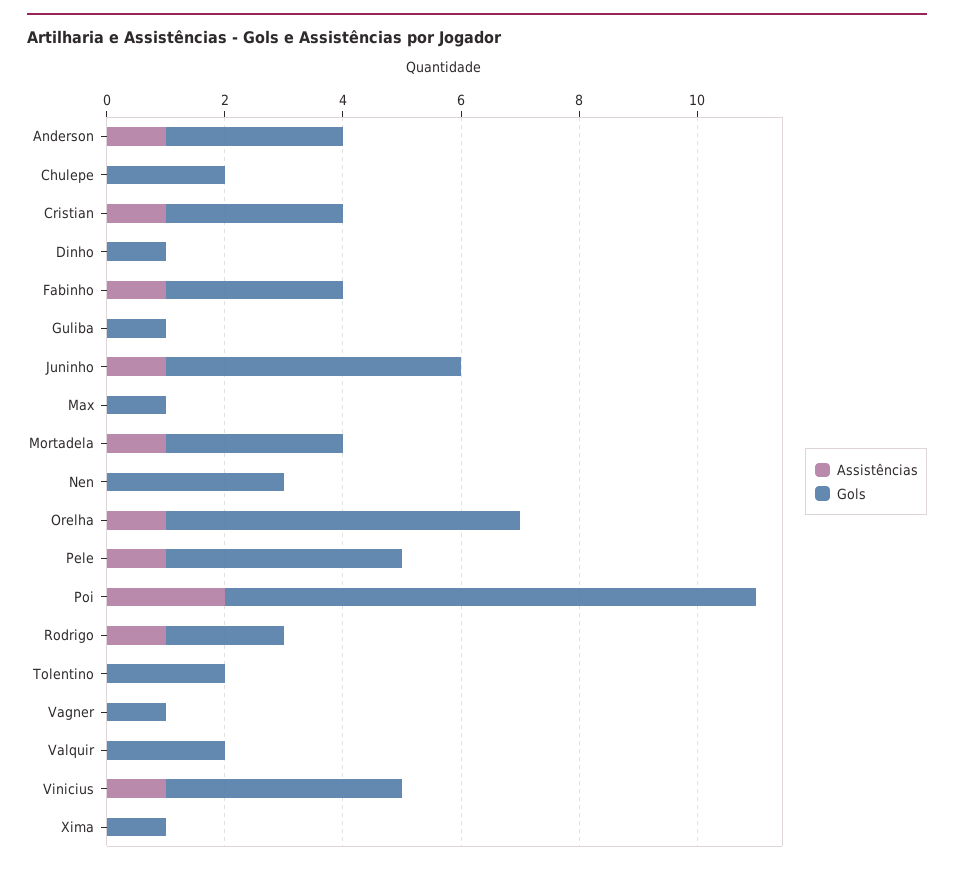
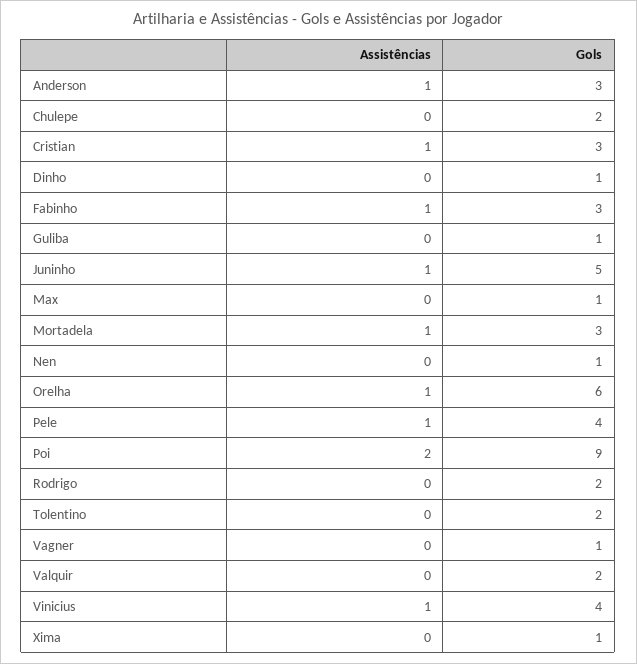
Gols, Nen: 3 -> 1
Assistências, Rodrigo: 1 -> 0

